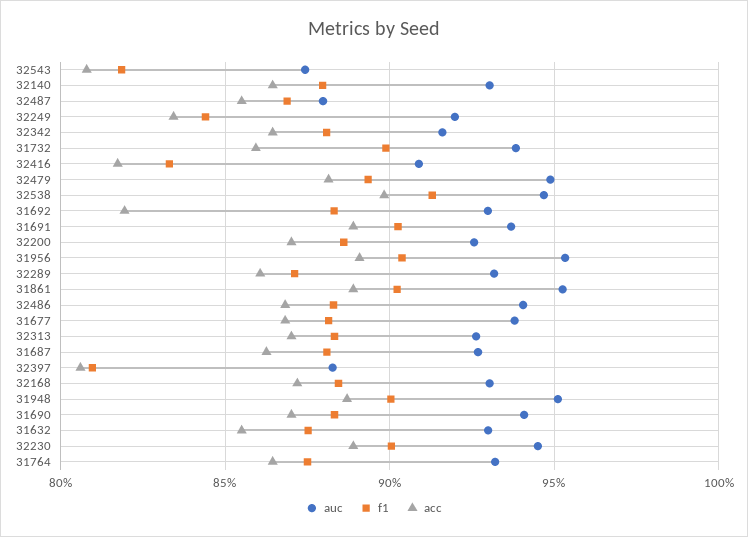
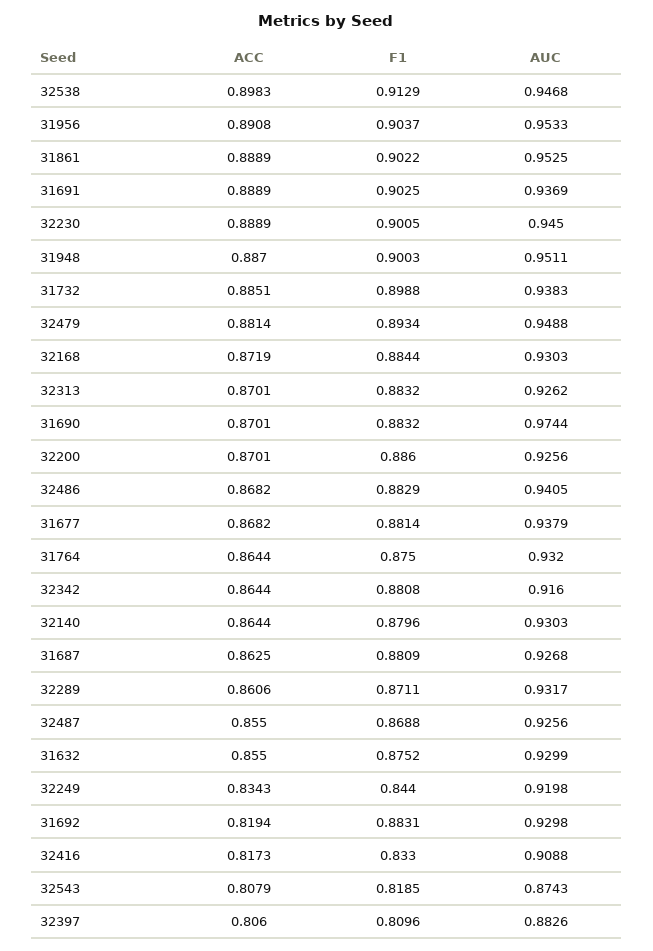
auc, 32487: 0.88 -> 0.9256
acc, 31732: 0.86 -> 0.8851
auc, 31690: 0.94 -> 0.9744

